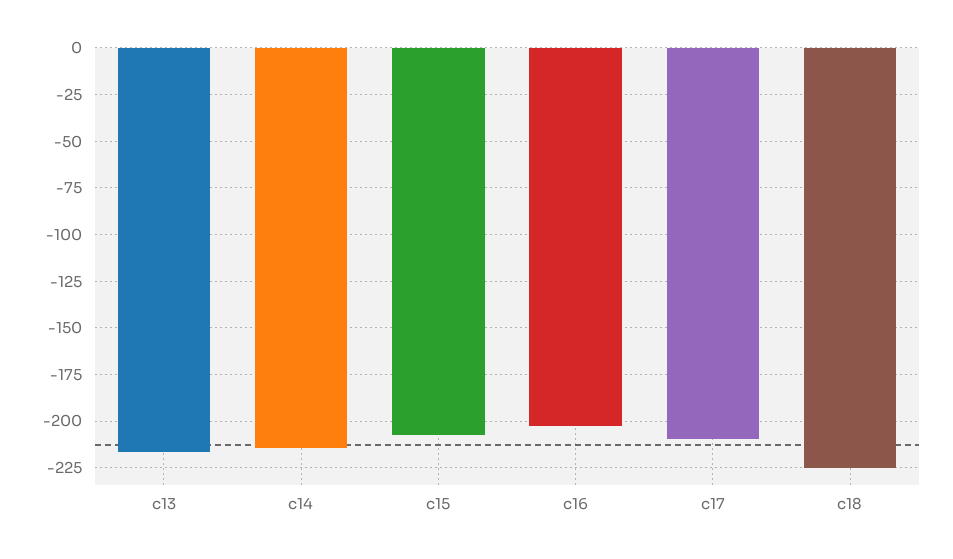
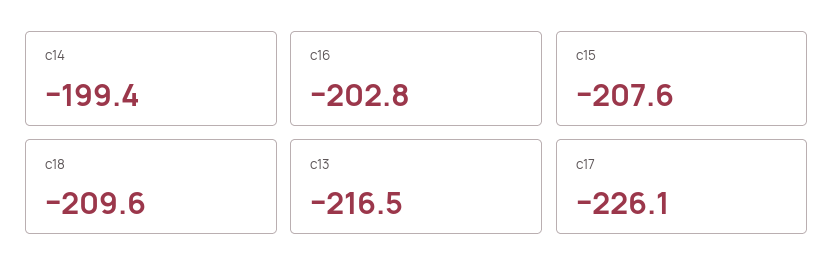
c14: -215 -> -199.4
c17: -210 -> -226.1
c18: -225 -> -209.6

